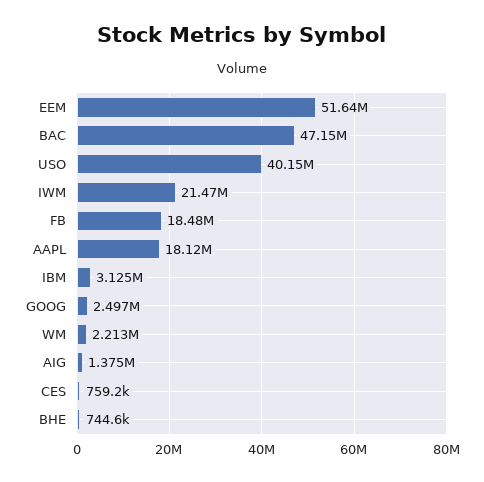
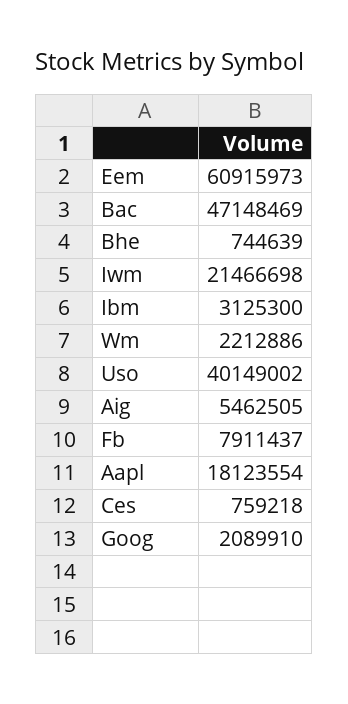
EEM: 51640000 -> 60915973
FB: 18480000 -> 7911437
GOOG: 2497000 -> 2089910
AIG: 1375000 -> 5462505

